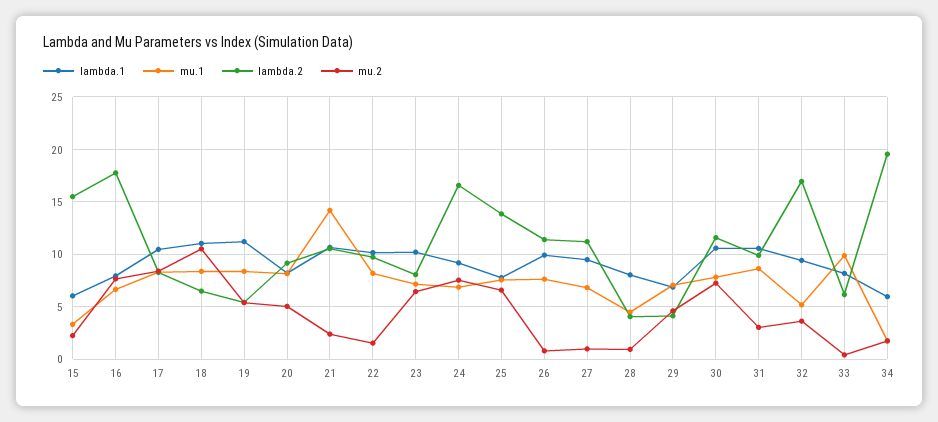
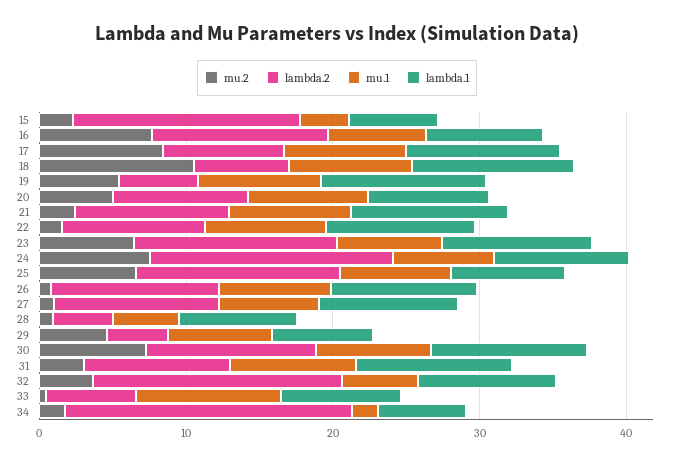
lambda.2, 16: 18 -> 12
mu.1, 21: 14 -> 8
lambda.2, 23: 8 -> 14

